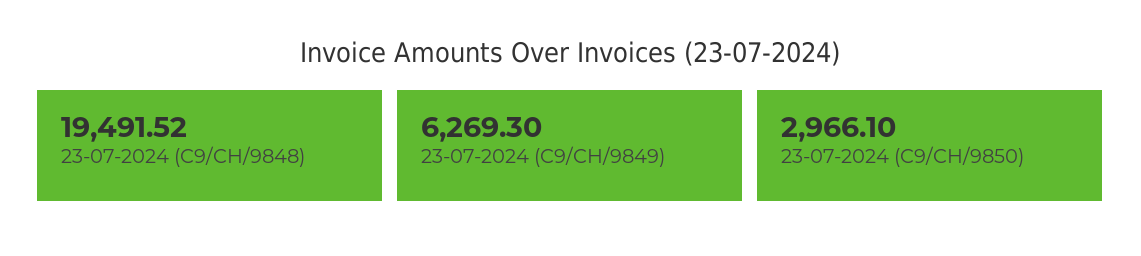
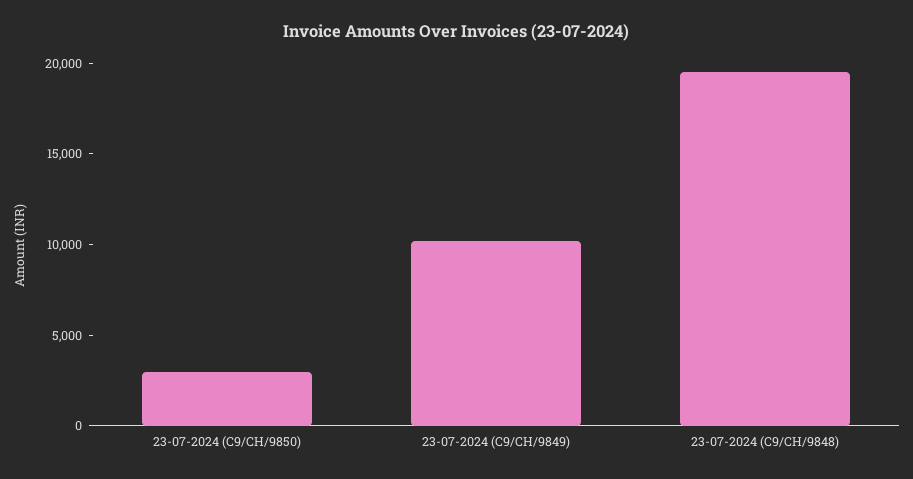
23-07-2024 (C9/CH/9849): 6269.3 -> 10000

